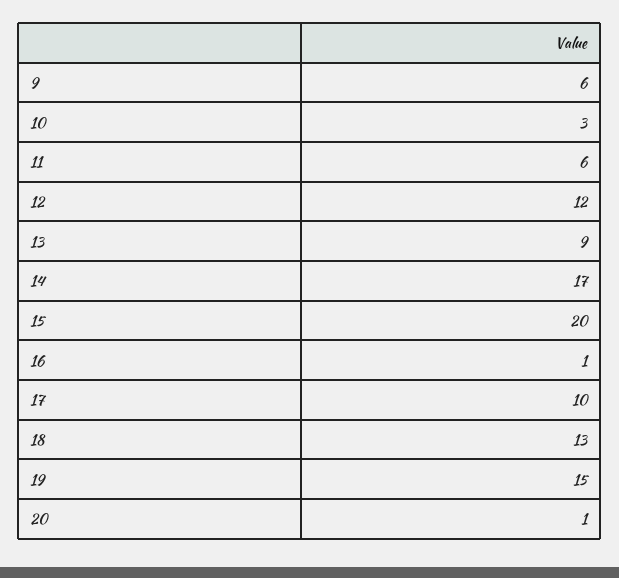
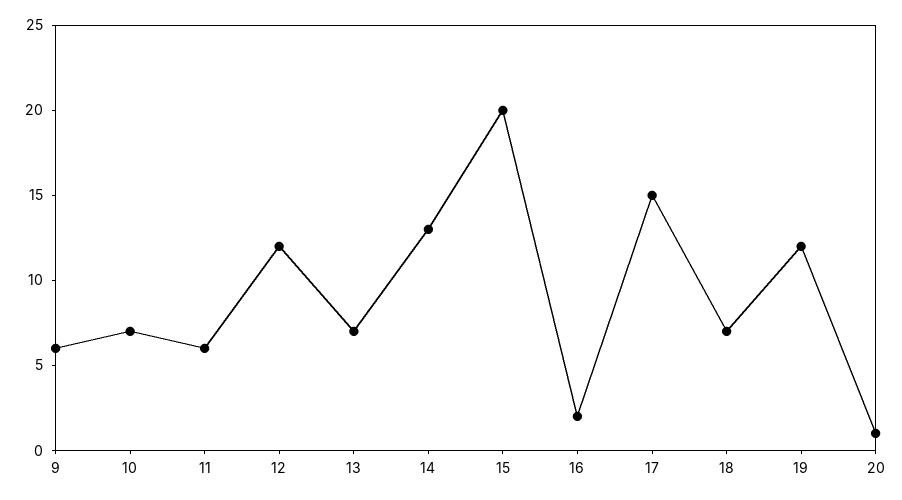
10: 3 -> 7
13: 9 -> 7
14: 17 -> 13
16: 1 -> 2
17: 10 -> 15
18: 13 -> 7
19: 15 -> 12

